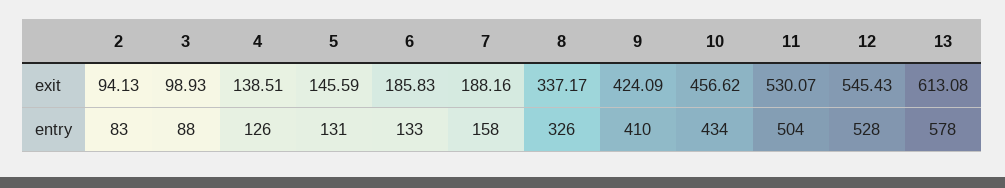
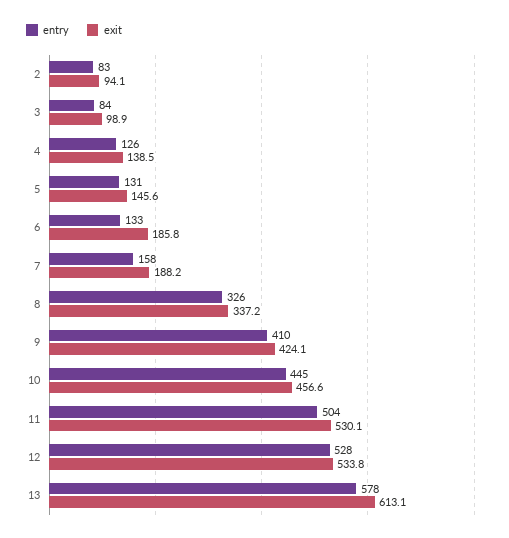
exit, 12: 545.43 -> 533.8
entry, 3: 88 -> 84
entry, 10: 434 -> 445

